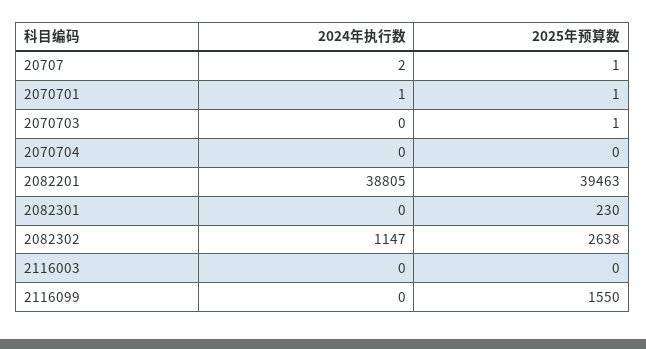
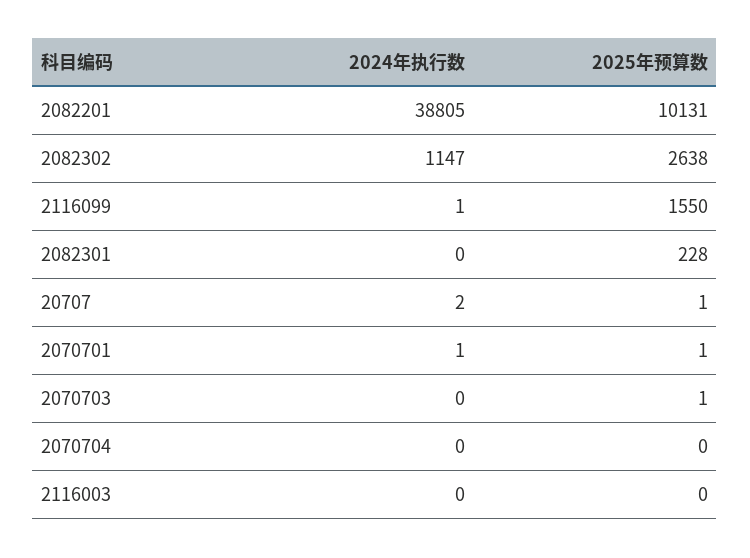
2025年预算数, 2082201: 39463 -> 10131
2025年预算数, 2082301: 230 -> 228
2024年执行数, 2116099: 0 -> 1

